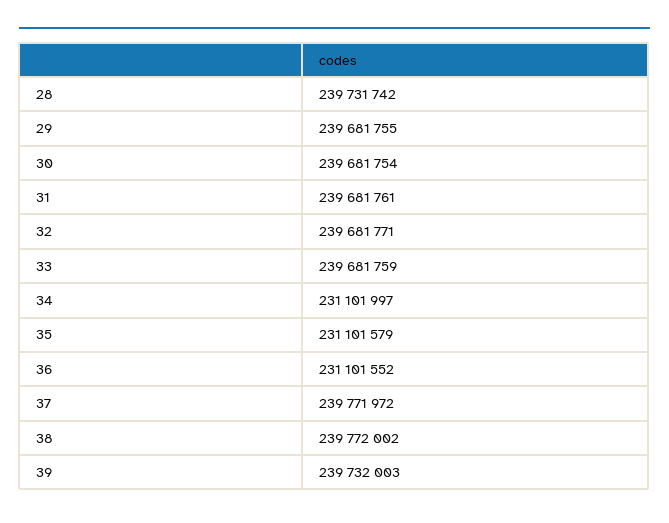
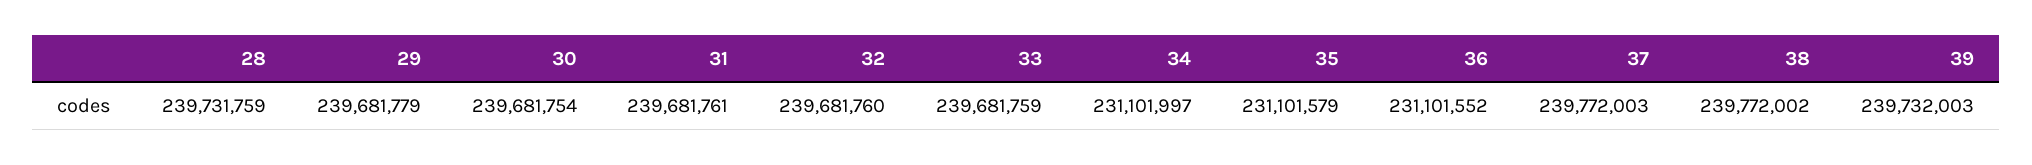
28: 239731742 -> 239731759
29: 239681755 -> 239681779
32: 239681771 -> 239681760
37: 239771972 -> 239772003

